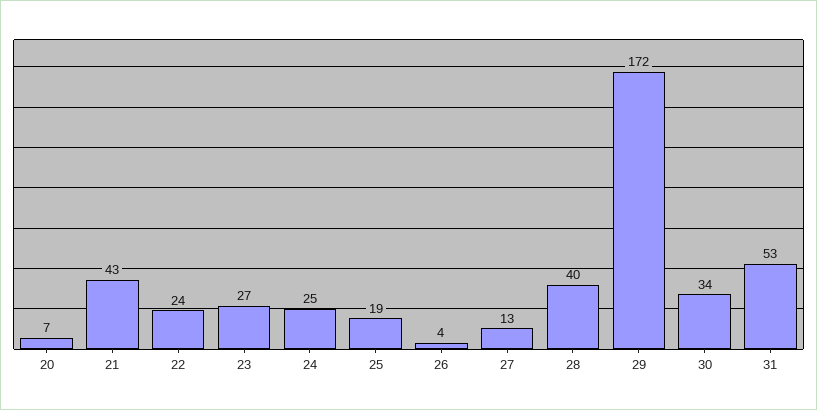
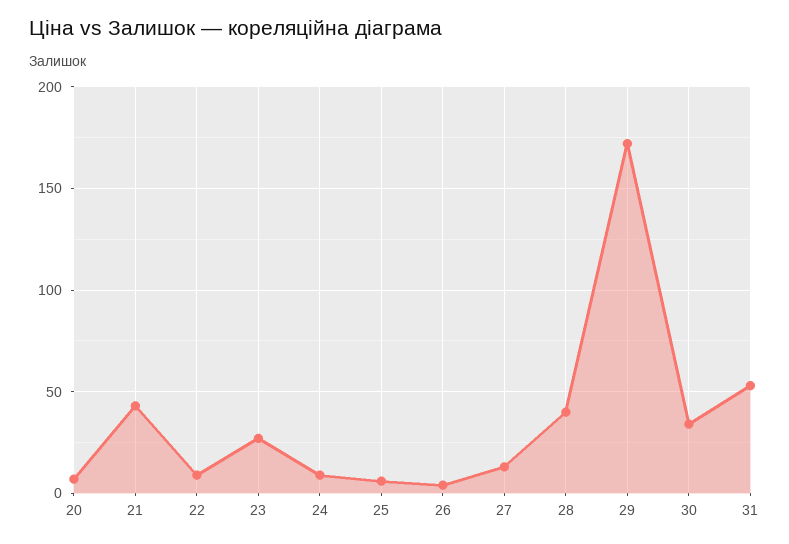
22: 24 -> 10
24: 25 -> 10
25: 19 -> 5

